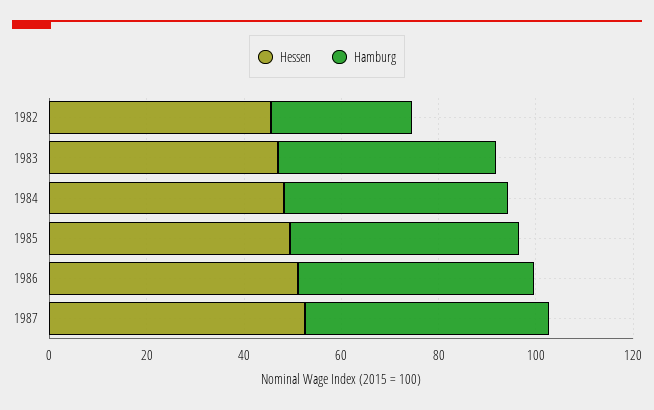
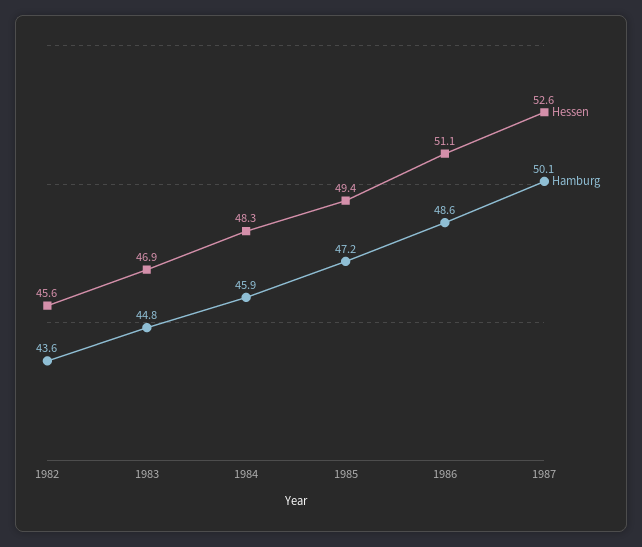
Hamburg, 1982: 30 -> 43.6

